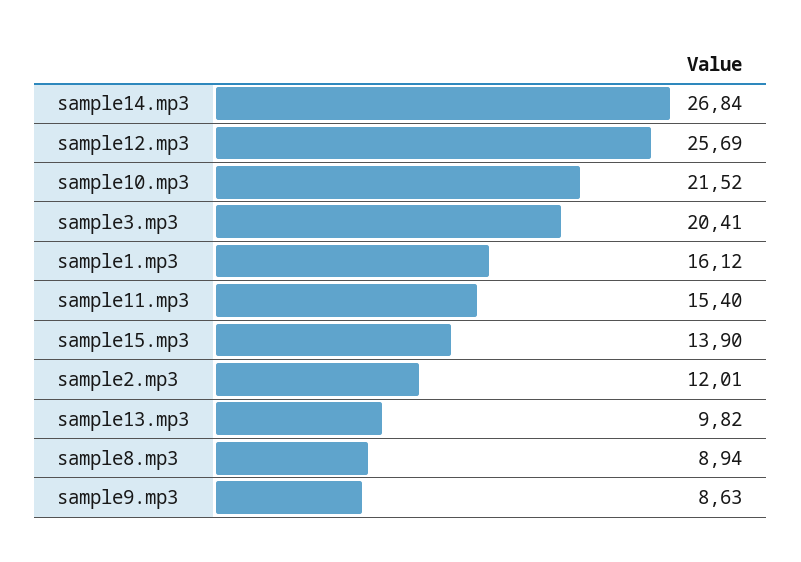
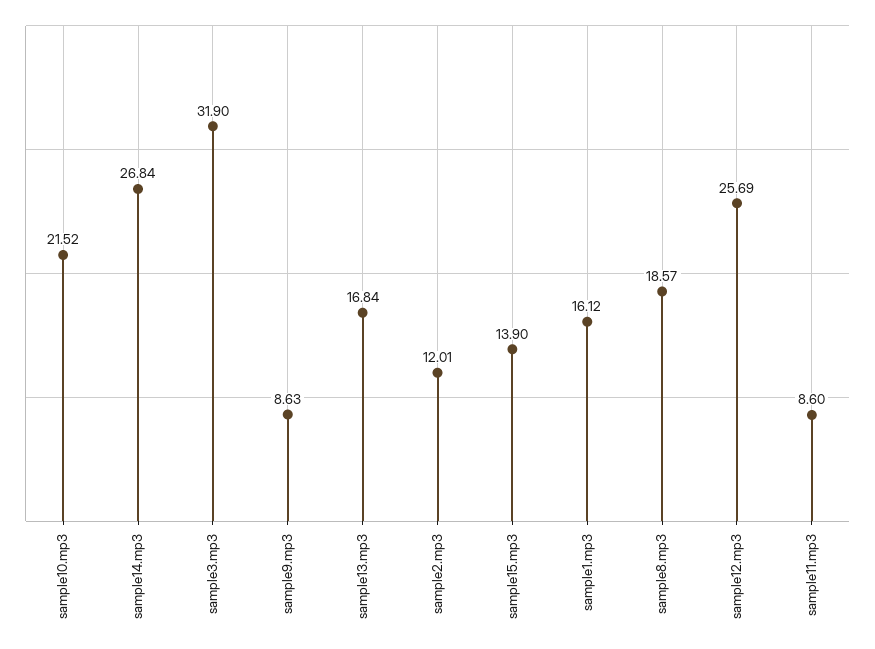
sample3.mp3: 20.41 -> 31.9
sample11.mp3: 15.4 -> 8.6
sample13.mp3: 9.82 -> 16.84
sample8.mp3: 8.94 -> 18.57

